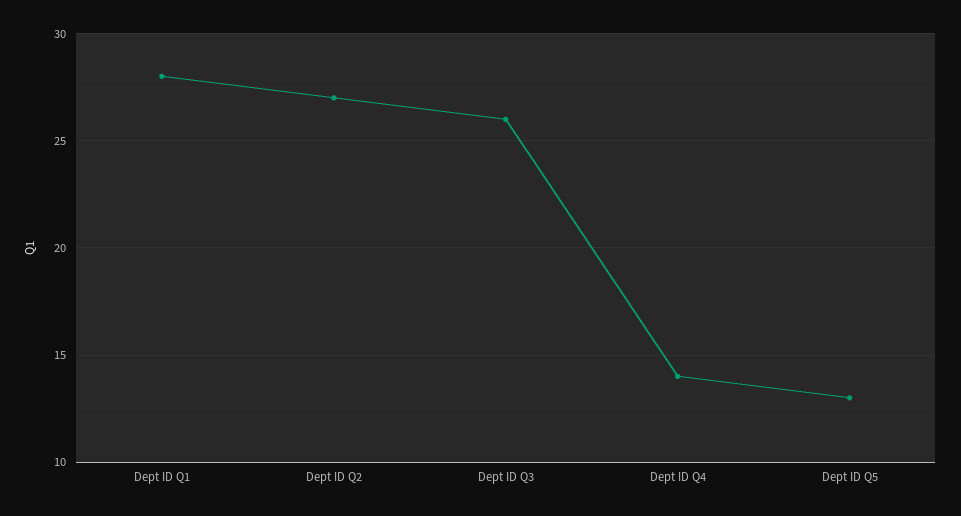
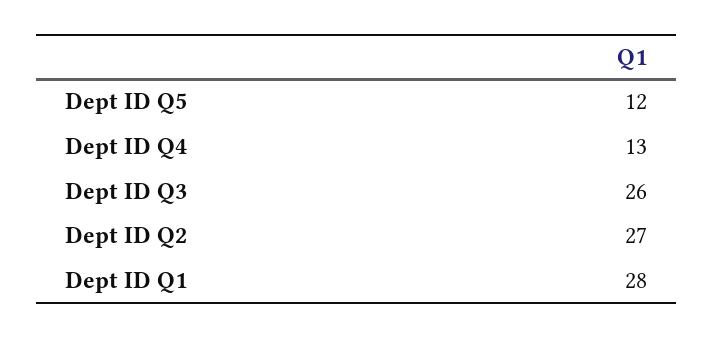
Dept ID Q4: 14 -> 13
Dept ID Q5: 13 -> 12

